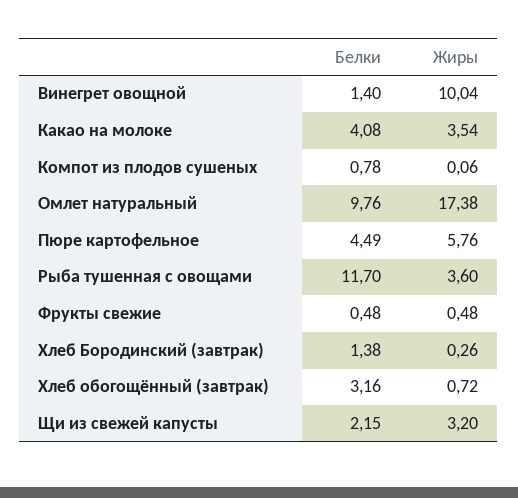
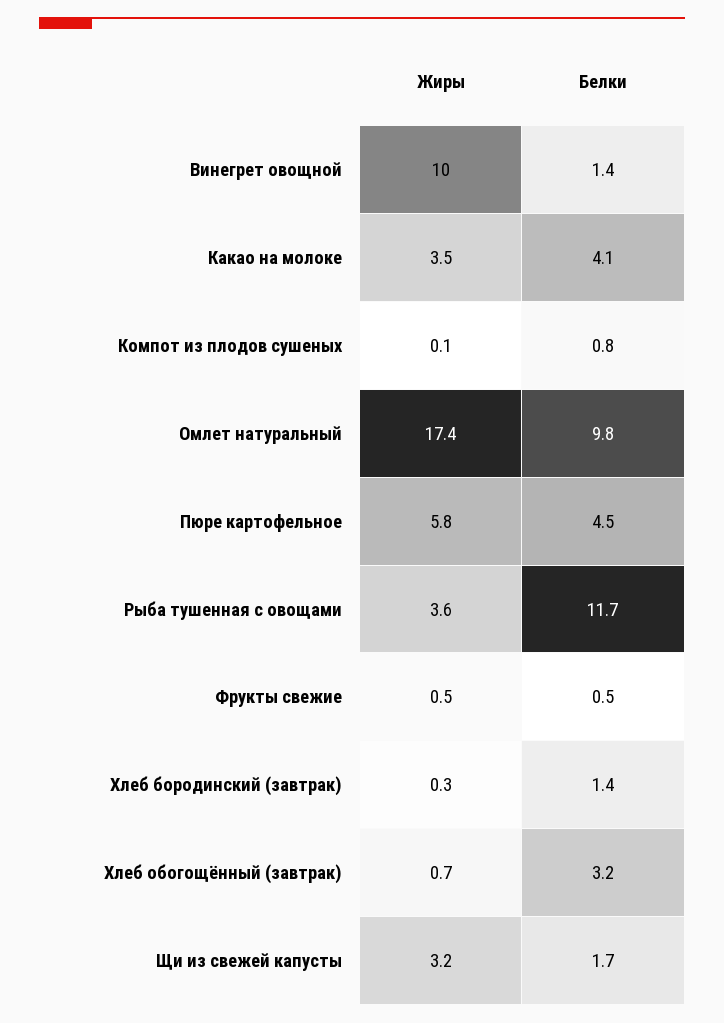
Белки, Щи из свежей капусты: 2.15 -> 1.7

